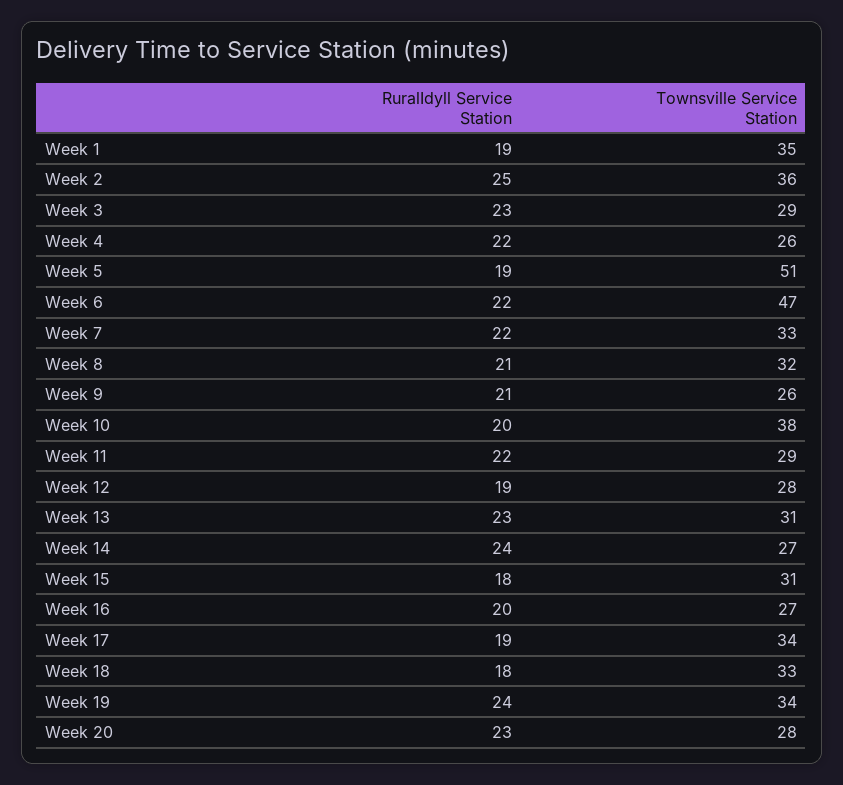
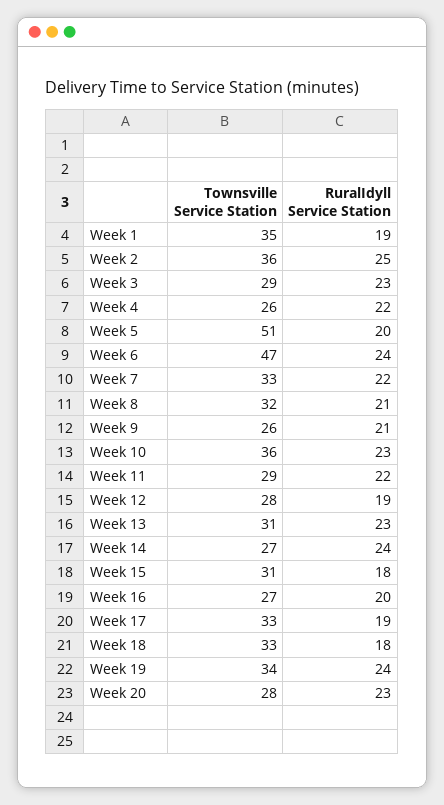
RuralIdyll Service Station, Week 5: 19 -> 20
RuralIdyll Service Station, Week 6: 22 -> 24
RuralIdyll Service Station, Week 10: 20 -> 23
Townsville Service Station, Week 10: 38 -> 36
Townsville Service Station, Week 17: 34 -> 33

